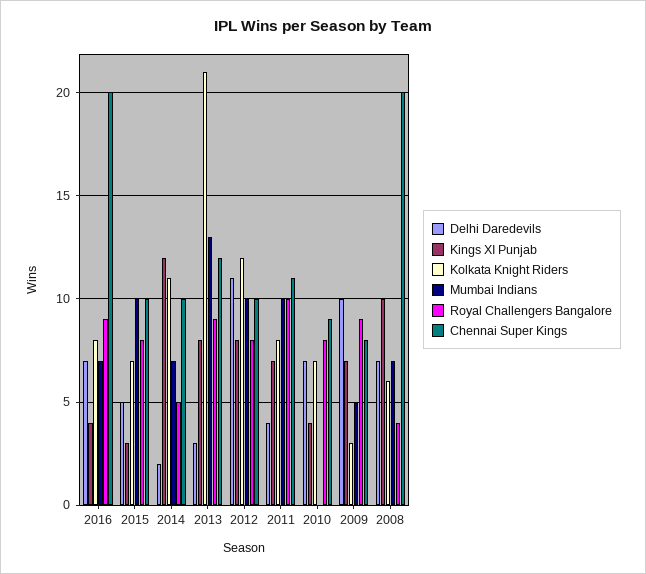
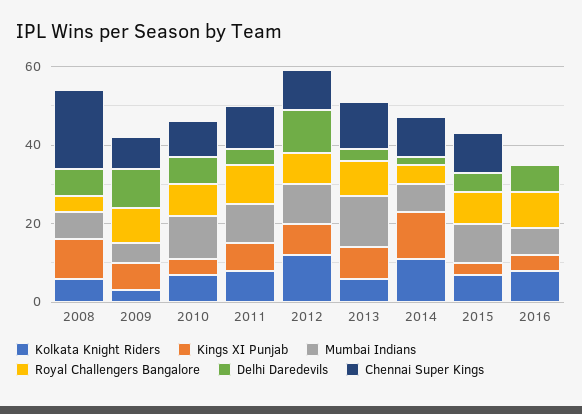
Chennai Super Kings, 2016: 20 -> 0
Kolkata Knight Riders, 2013: 21 -> 5
Mumbai Indians, 2010: 0 -> 10

